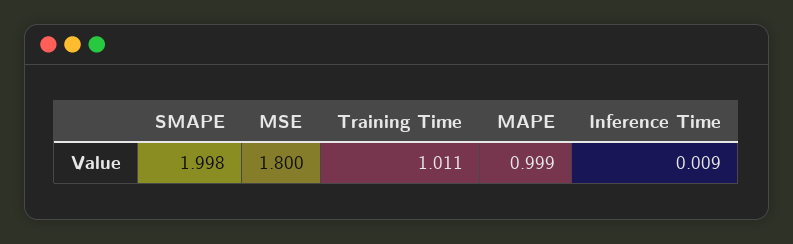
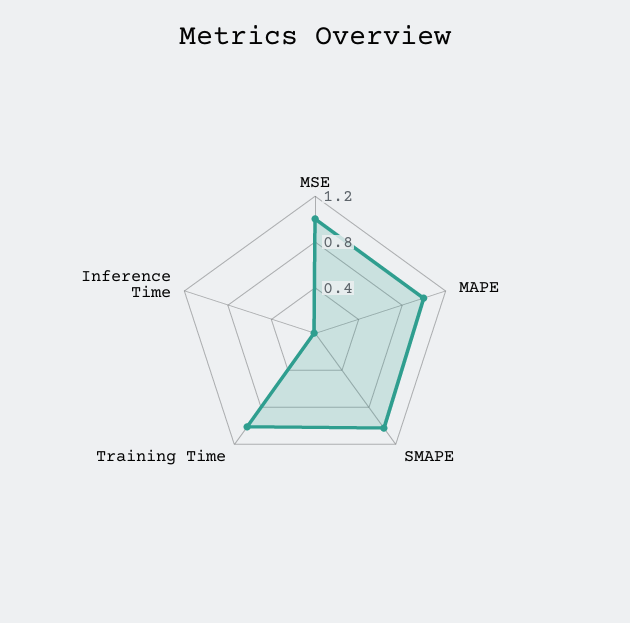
SMAPE: 1.998 -> 1
MSE: 1.8 -> 1

